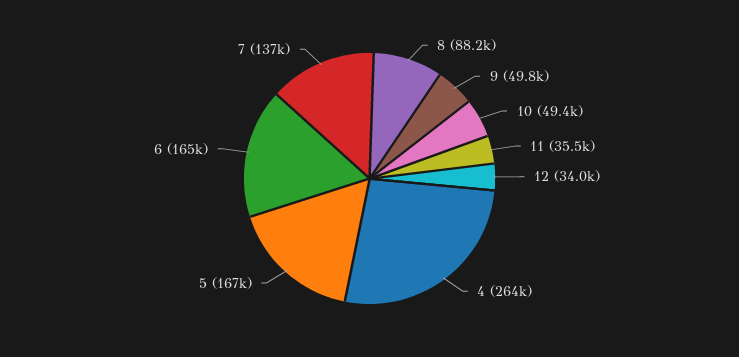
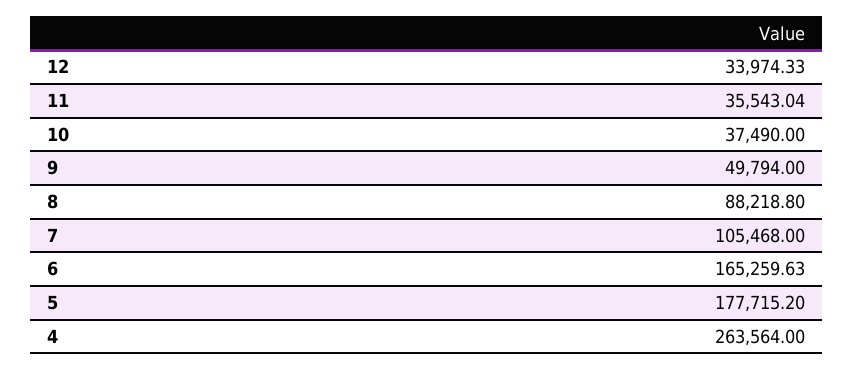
10: 49400 -> 37490
5: 167000 -> 177715.2
7: 137000 -> 105468

